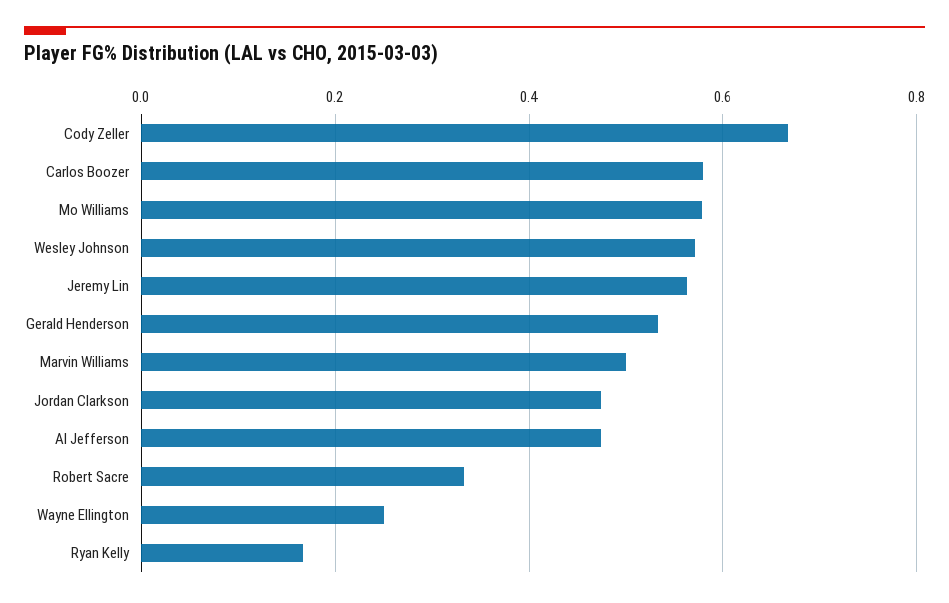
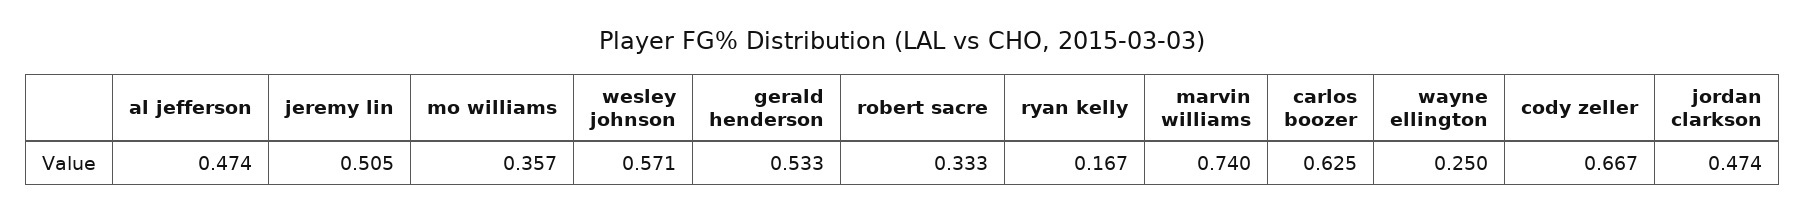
Carlos Boozer: 0.58 -> 0.625
Mo Williams: 0.58 -> 0.357
Jeremy Lin: 0.56 -> 0.505
Marvin Williams: 0.5 -> 0.74

